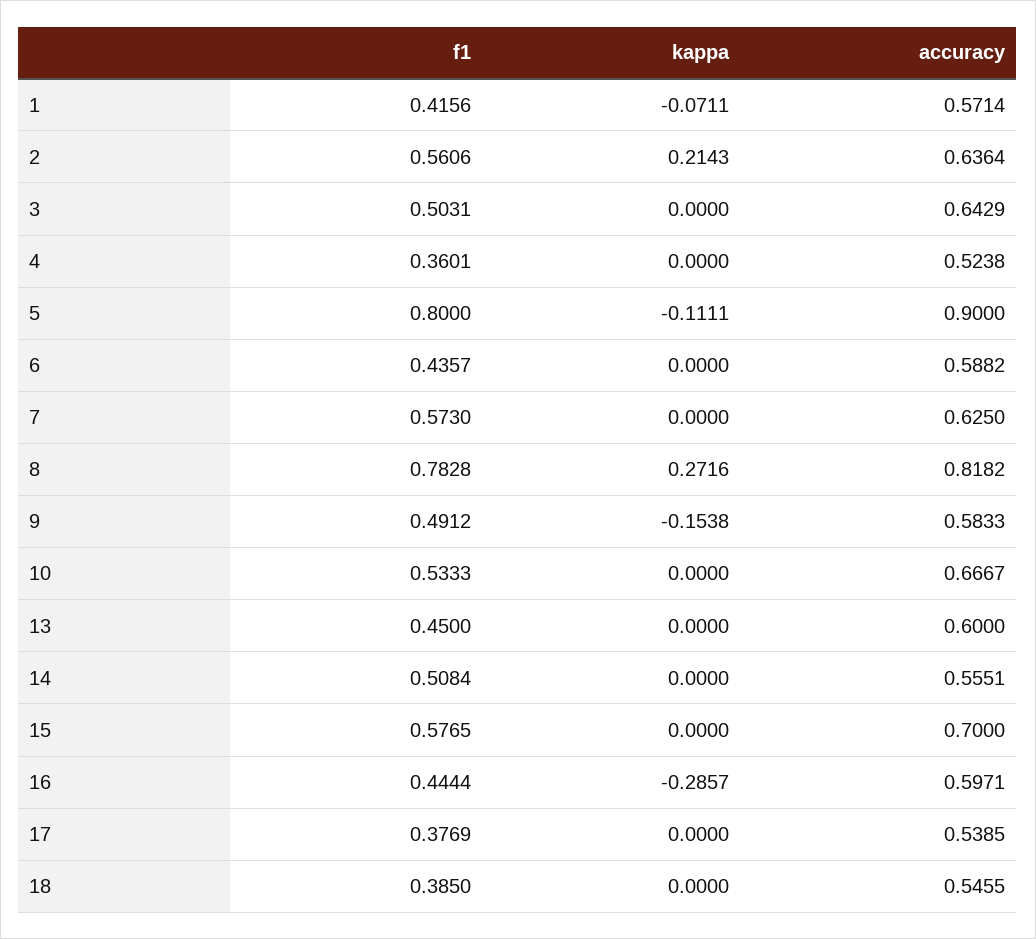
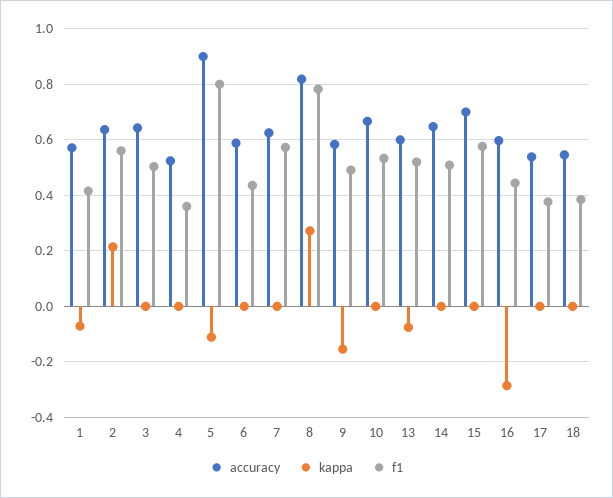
f1, 13: 0.45 -> 0.525
kappa, 13: 0 -> -0.075
accuracy, 14: 0.5551 -> 0.65

